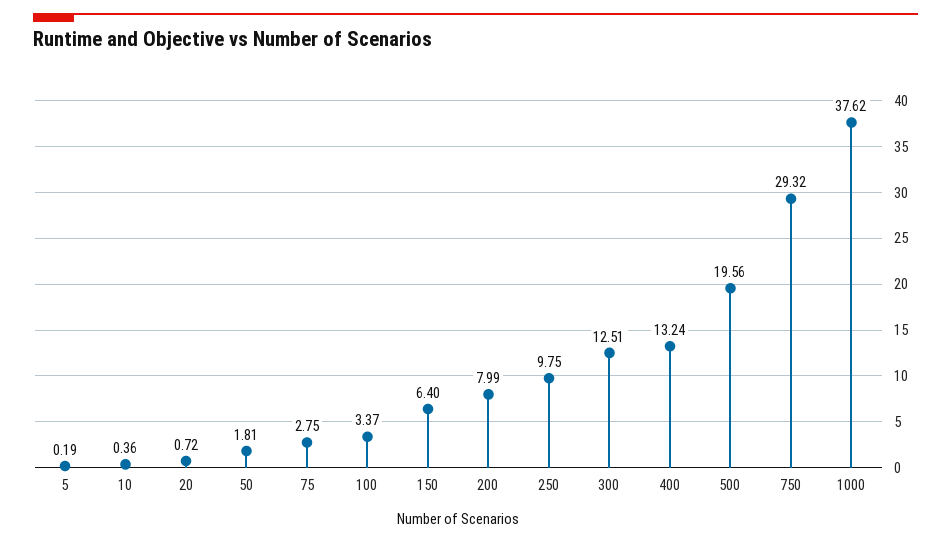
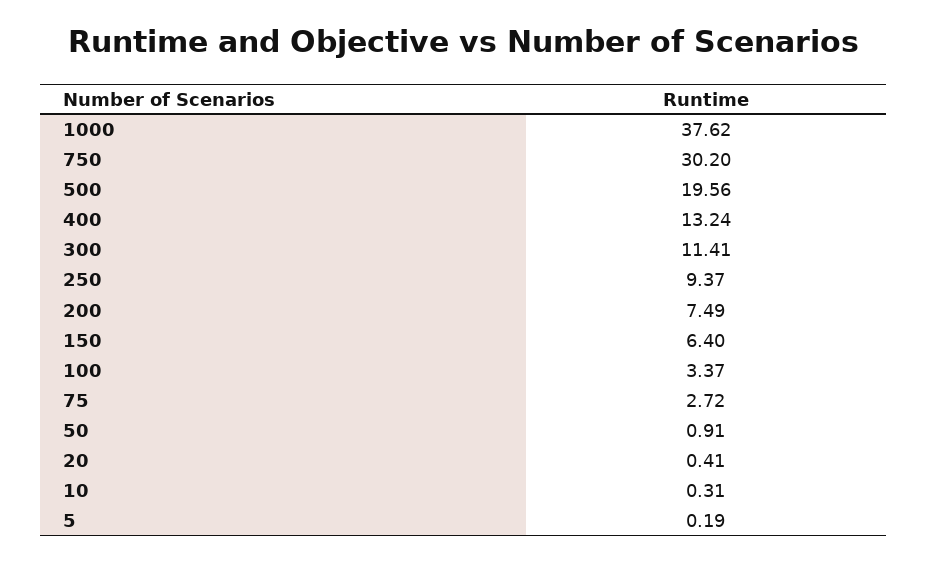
10: 0.36 -> 0.31
20: 0.72 -> 0.41
50: 1.81 -> 0.91
75: 2.75 -> 2.72
200: 7.99 -> 7.49
250: 9.75 -> 9.37
300: 12.51 -> 11.41
750: 29.32 -> 30.2

